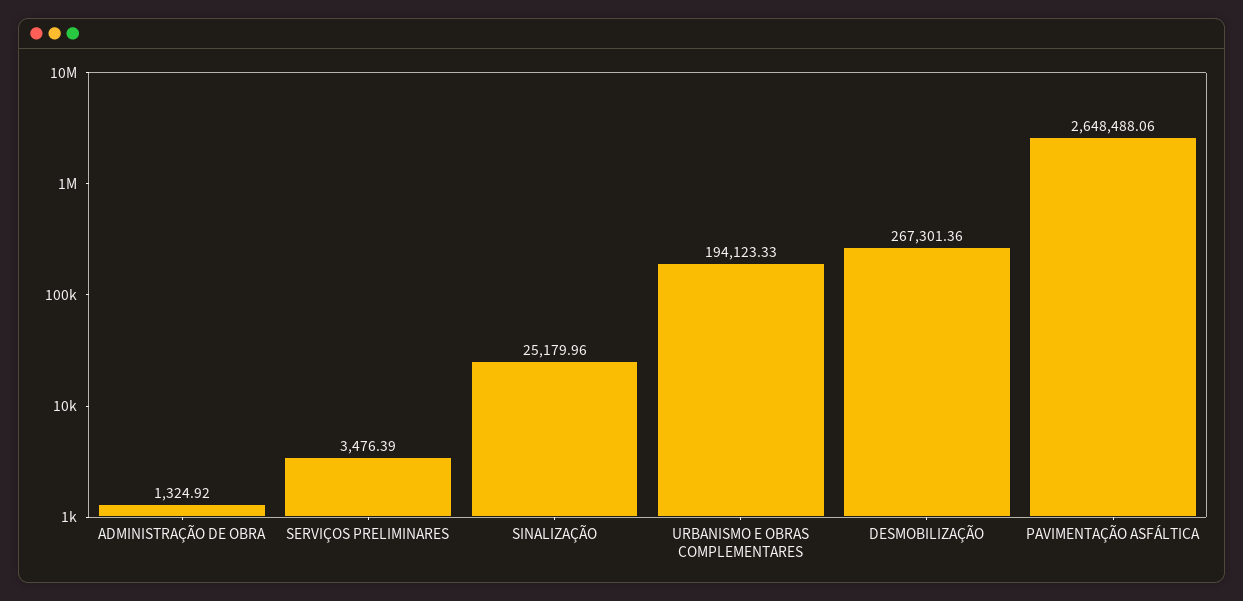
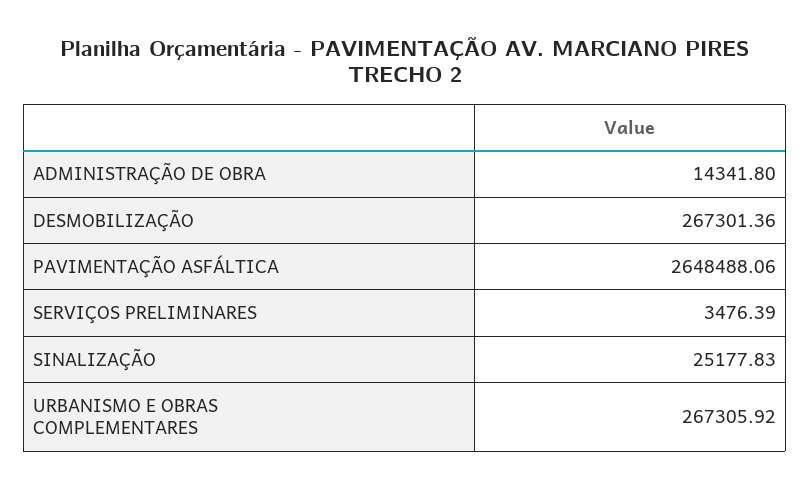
ADMINISTRAÇÃO DE OBRA: 1324.92 -> 14341.8
SINALIZAÇÃO: 25179.96 -> 25177.83
URBANISMO E OBRAS COMPLEMENTARES: 194123.33 -> 267305.92

